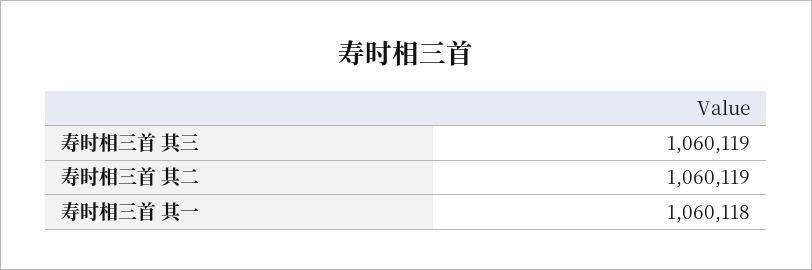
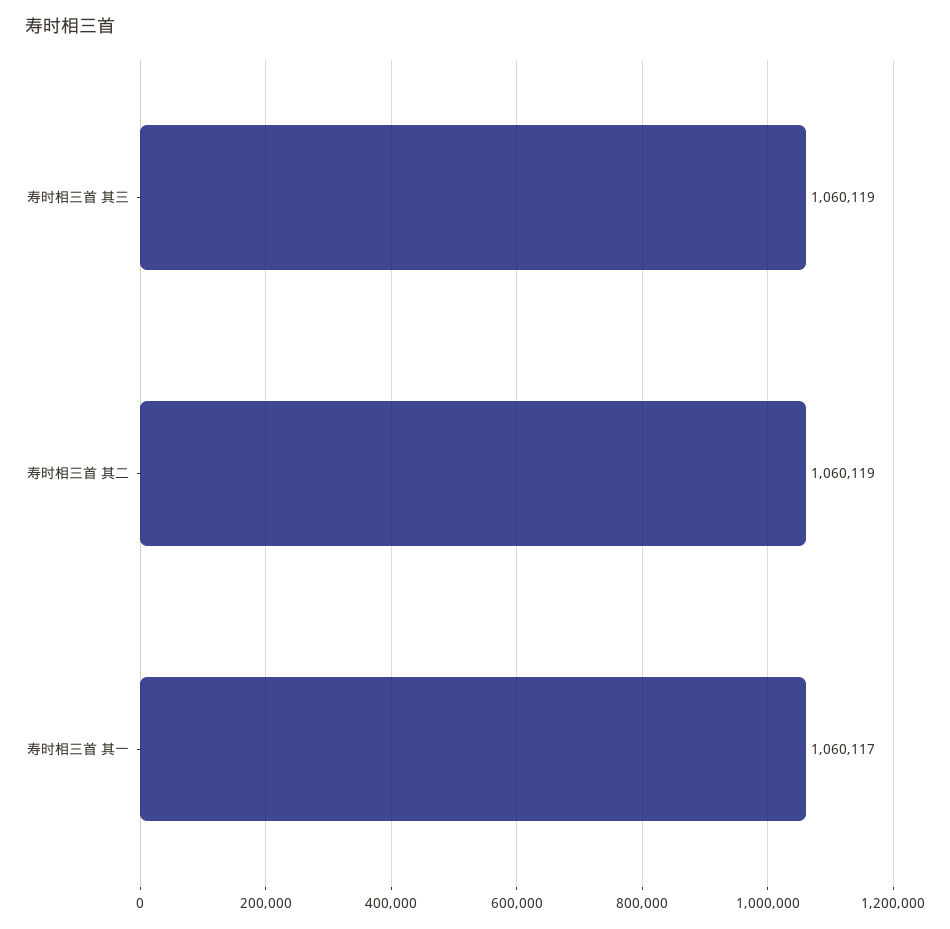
寿时相三首 其一: 1060118 -> 1060117

